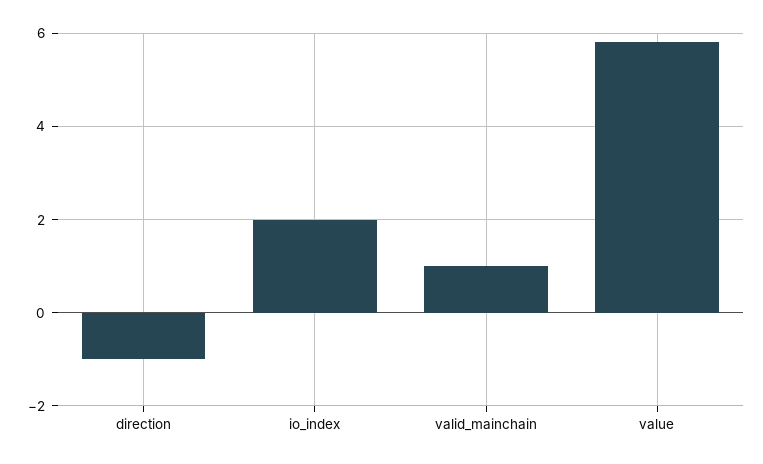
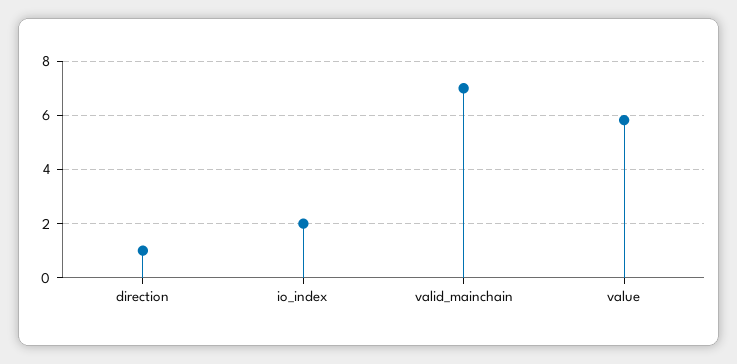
direction: -1 -> 1
valid_mainchain: 1 -> 7

